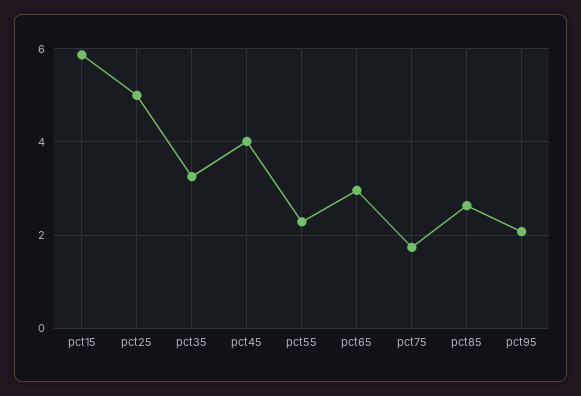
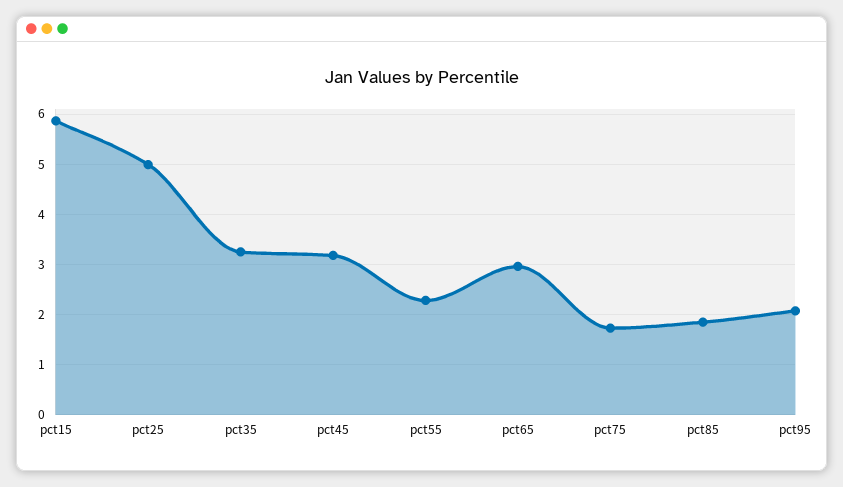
pct45: 4 -> 3.2
pct85: 2.6 -> 1.8

